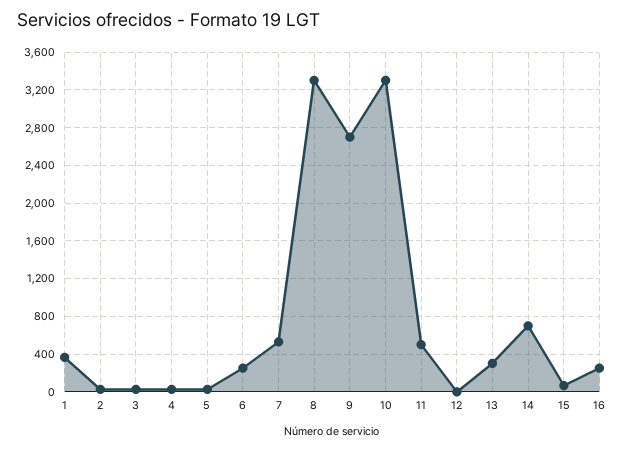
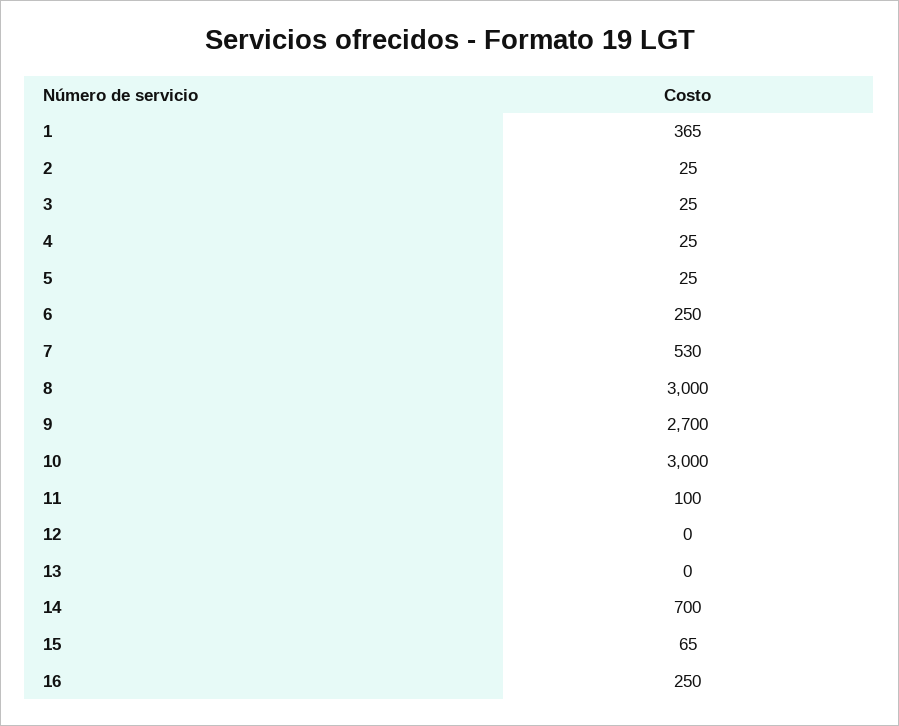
8: 3300 -> 3000
10: 3300 -> 3000
11: 500 -> 100
13: 300 -> 0

